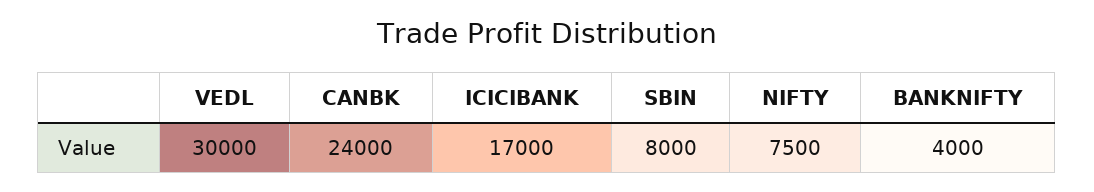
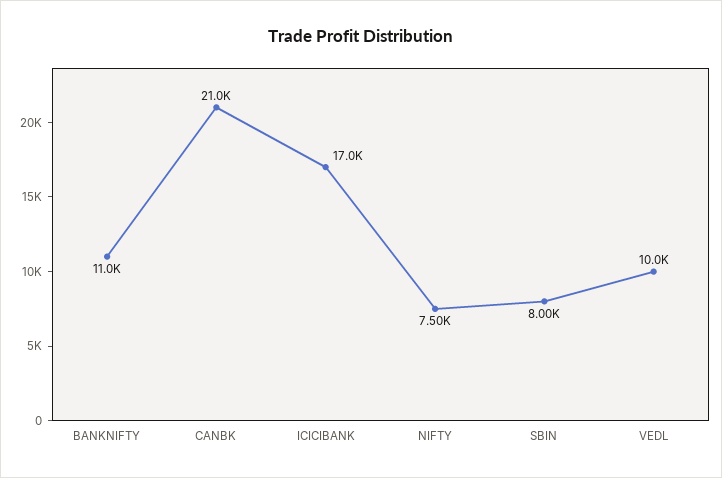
VEDL: 30000 -> 10000
CANBK: 24000 -> 21000
BANKNIFTY: 4000 -> 11000

